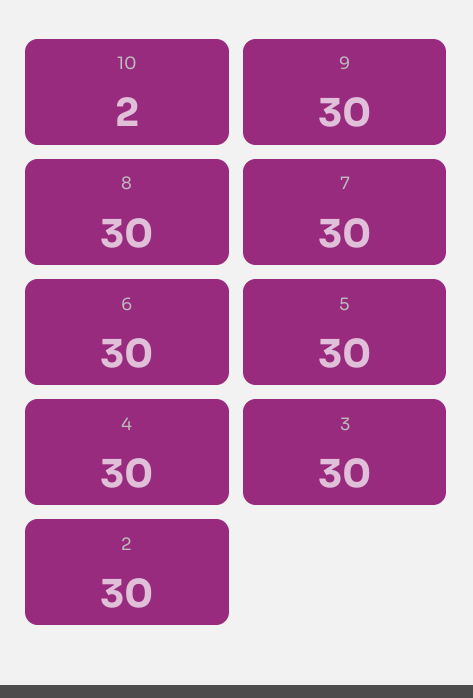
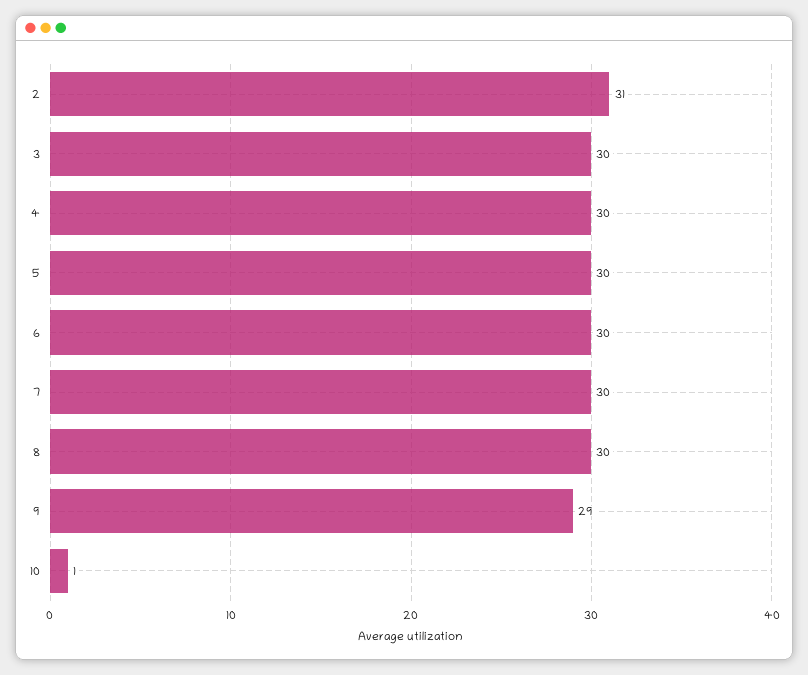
10: 2 -> 1
9: 30 -> 29
2: 30 -> 31

